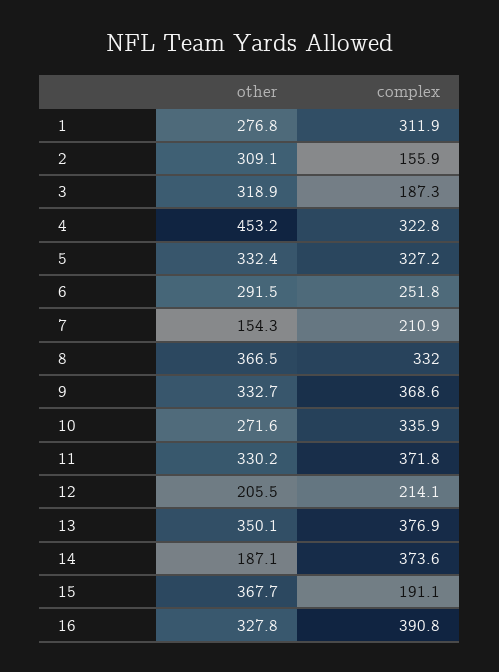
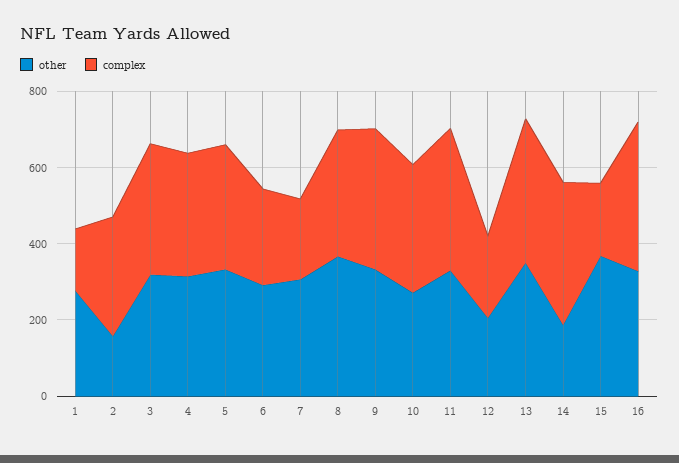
complex, 1: 311.9 -> 150
other, 2: 309.1 -> 150
complex, 2: 155.9 -> 300
complex, 3: 187.3 -> 350
other, 4: 453.2 -> 300
other, 7: 154.3 -> 300

